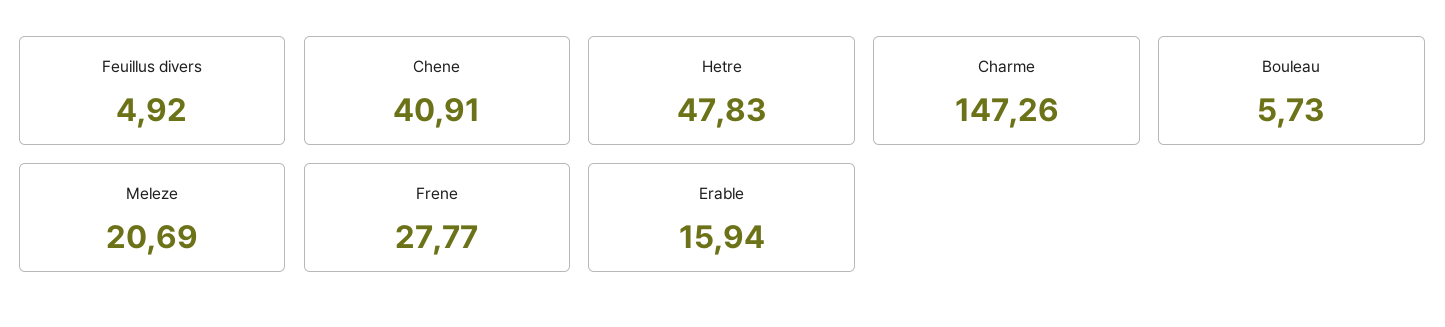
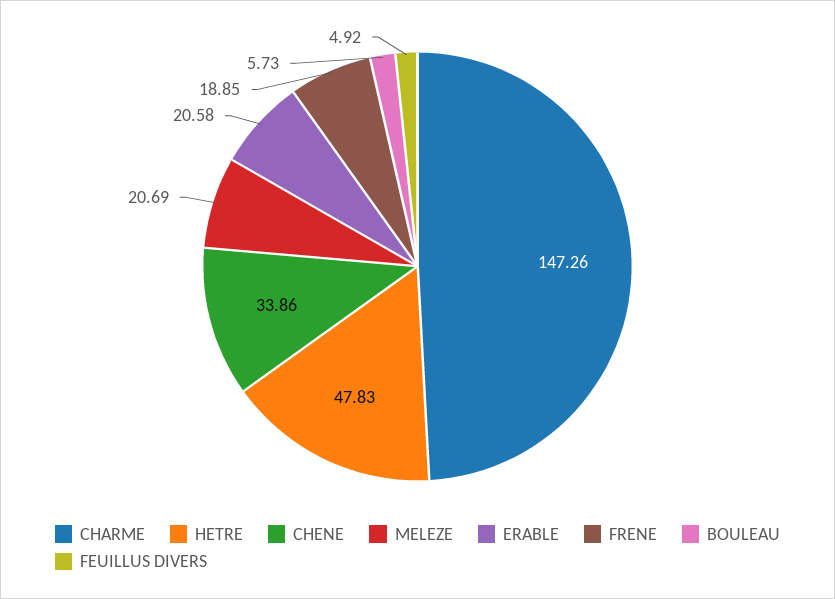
Chene: 40.91 -> 33.86
Frene: 27.77 -> 18.85
Erable: 15.94 -> 20.58

